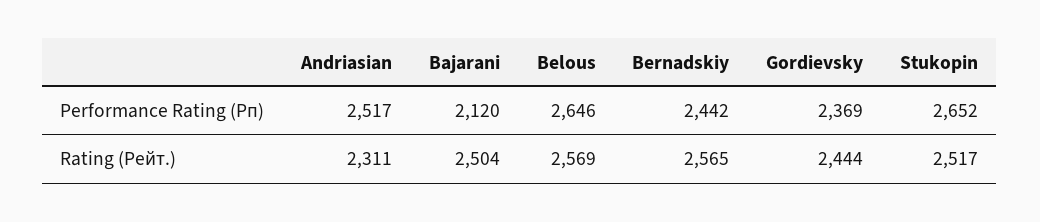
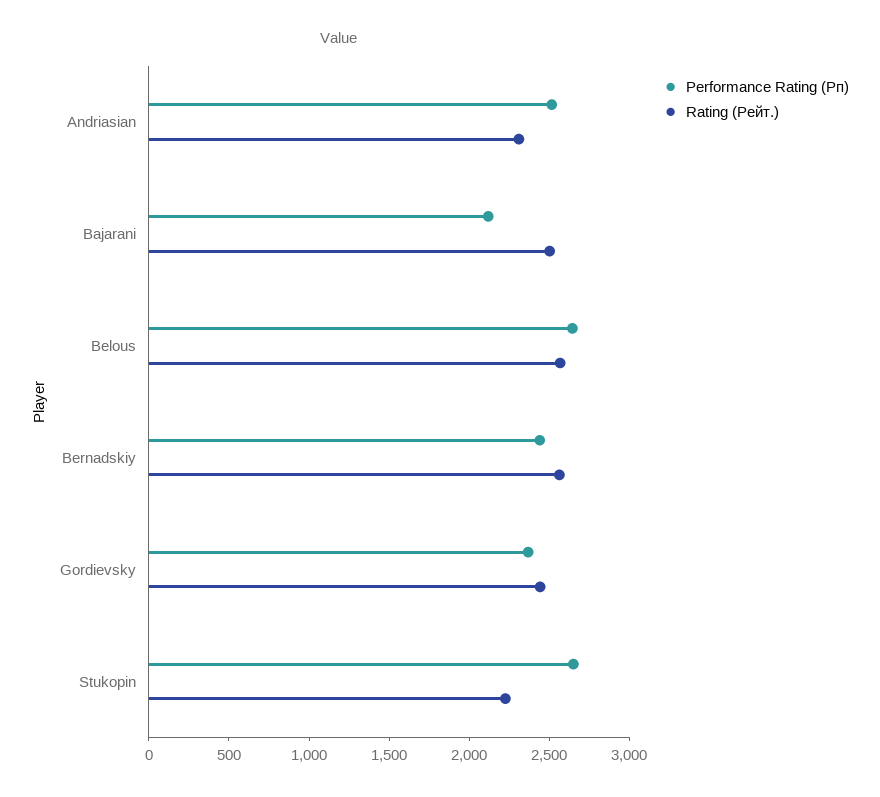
Rating (Рейт.), Stukopin: 2517 -> 2200

